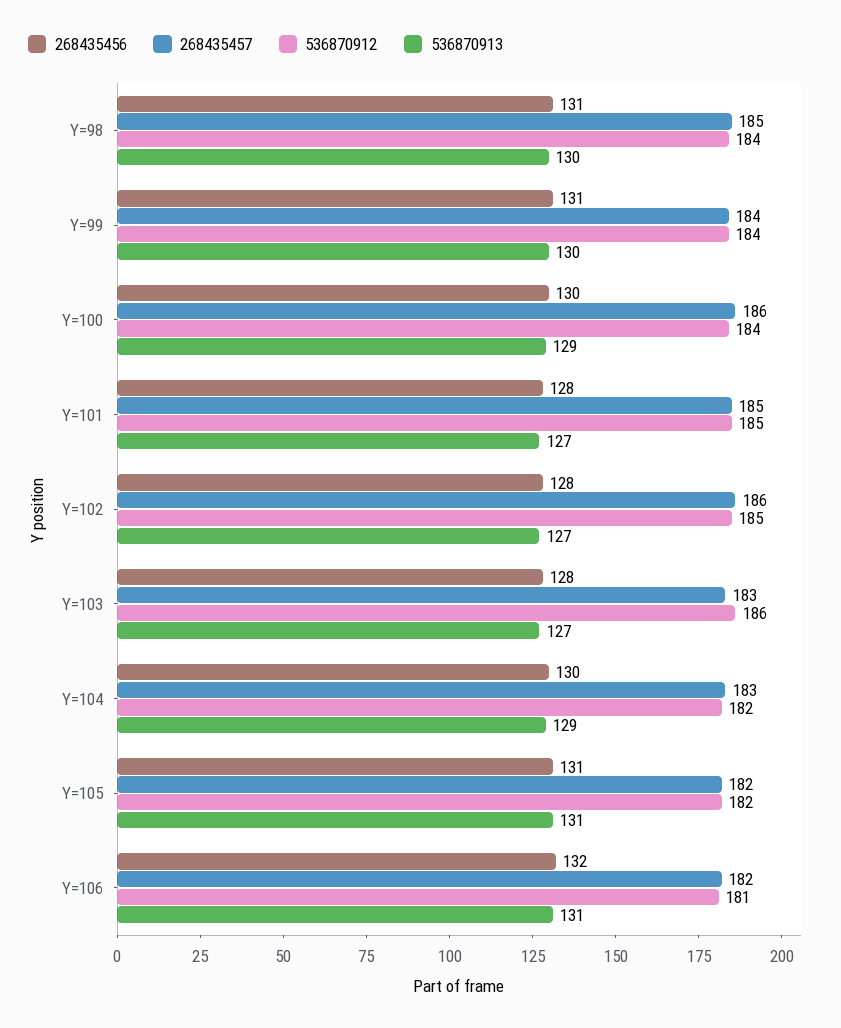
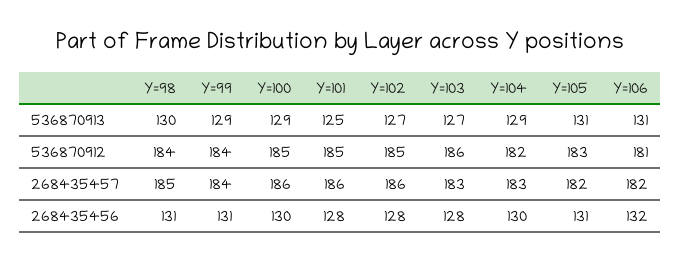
536870913, Y=99: 130 -> 129
536870912, Y=100: 184 -> 185
268435457, Y=101: 185 -> 186
536870913, Y=101: 127 -> 125
536870912, Y=105: 182 -> 183

